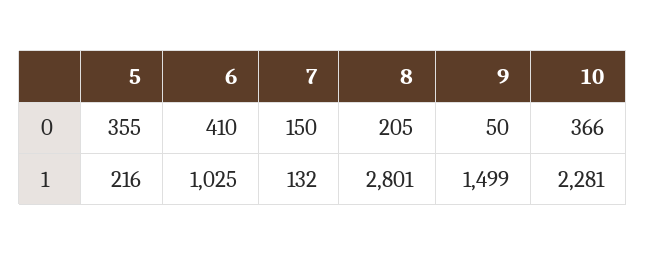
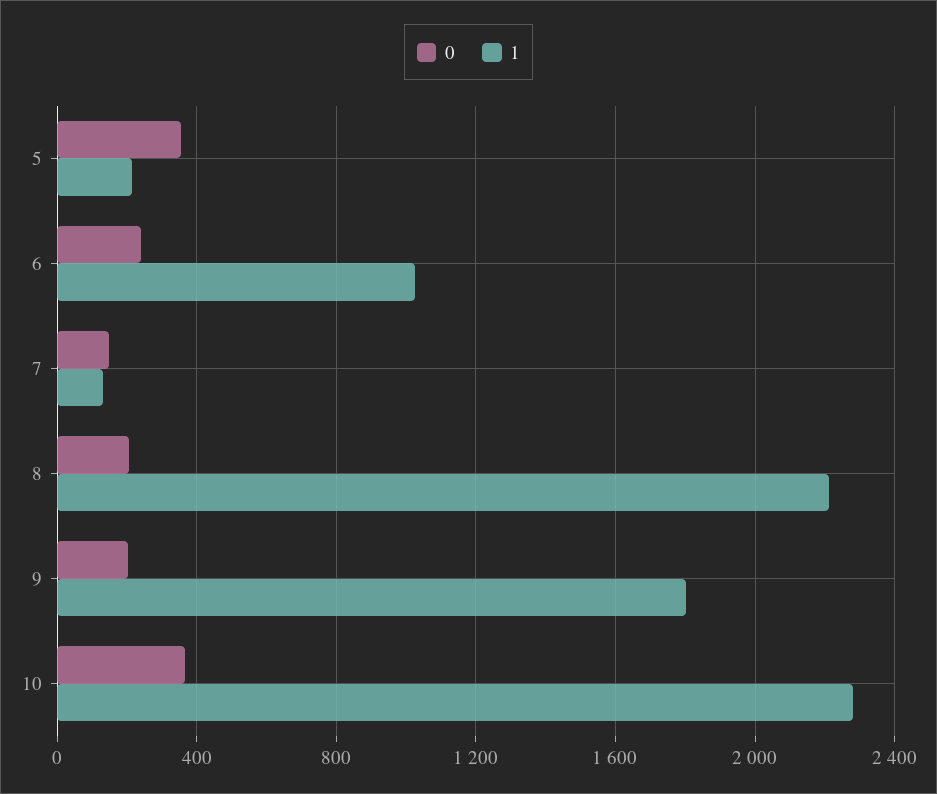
0, 6: 410 -> 250
0, 9: 50 -> 200
1, 8: 2801 -> 2200
1, 9: 1499 -> 1800

